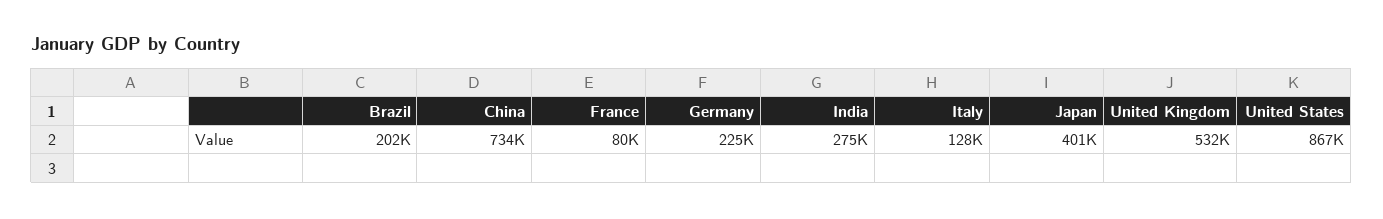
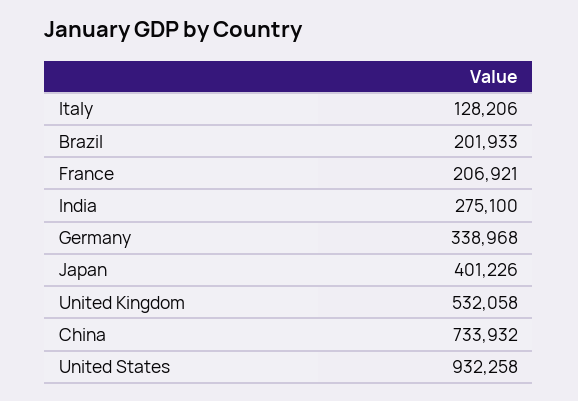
France: 80000 -> 206921
Germany: 225000 -> 338968
United States: 867000 -> 932258

